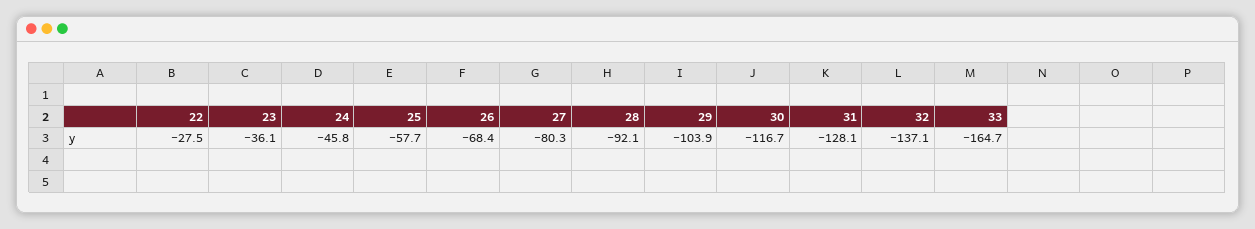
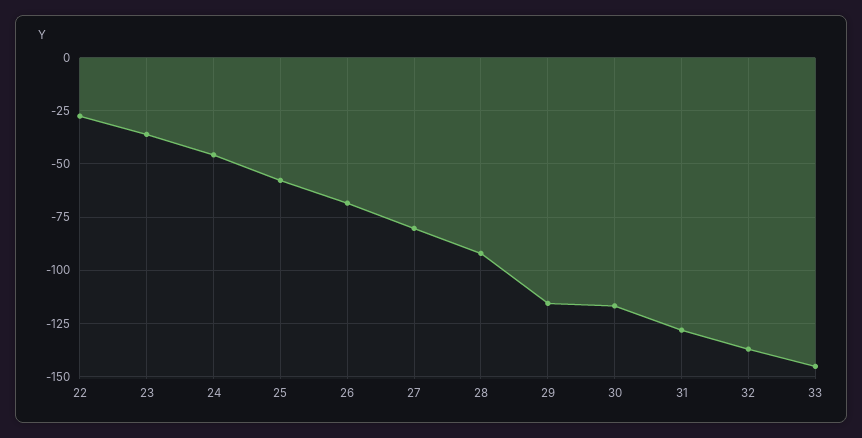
29: -103.9 -> -115
33: -164.7 -> -145

